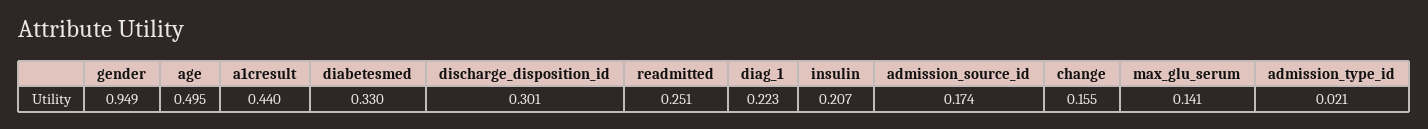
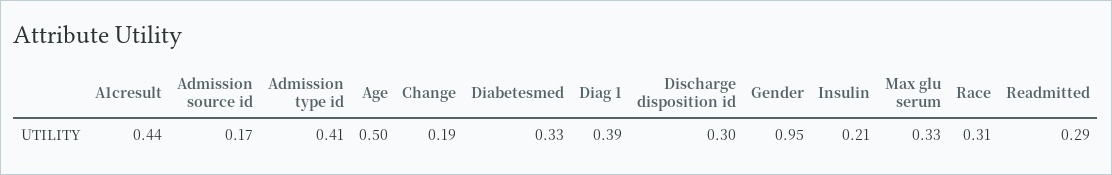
readmitted: 0.251 -> 0.29
diag_1: 0.223 -> 0.39
change: 0.155 -> 0.19
max_glu_serum: 0.141 -> 0.33
admission_type_id: 0.021 -> 0.41
Race: none -> 0.31

